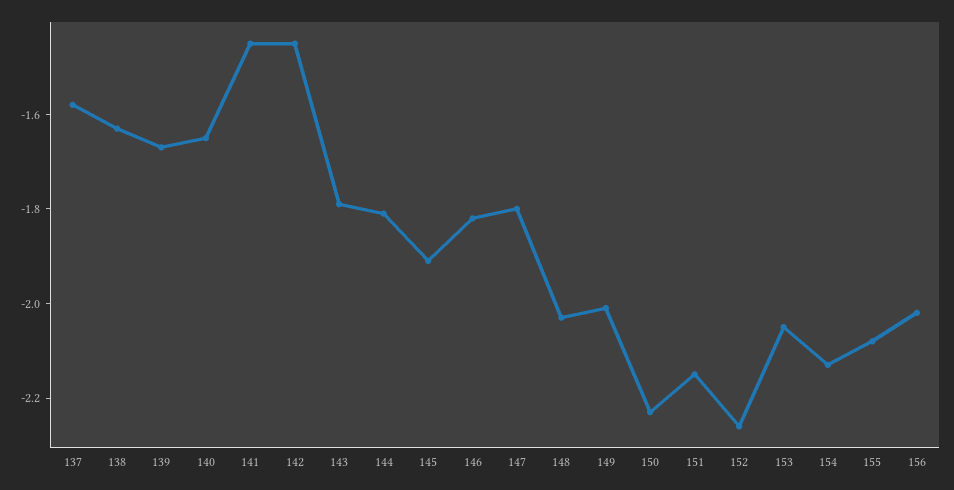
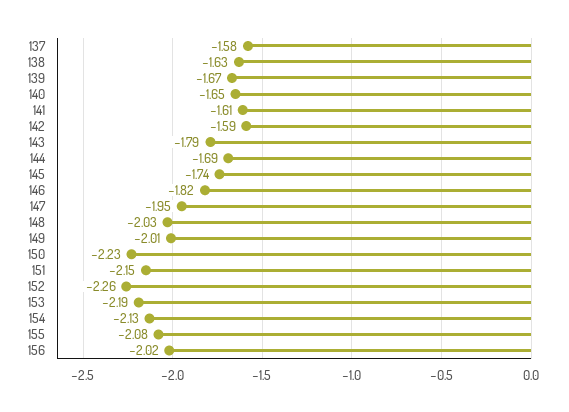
141: -1.45 -> -1.61
142: -1.45 -> -1.59
144: -1.8 -> -1.69
145: -1.9 -> -1.74
147: -1.8 -> -1.95
153: -2.05 -> -2.19

